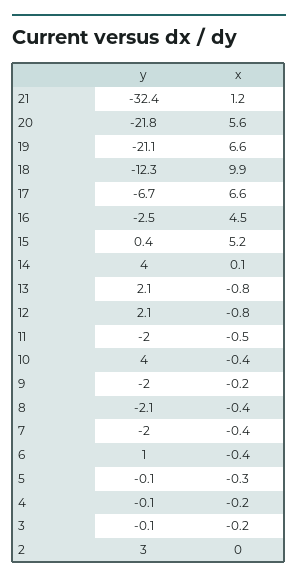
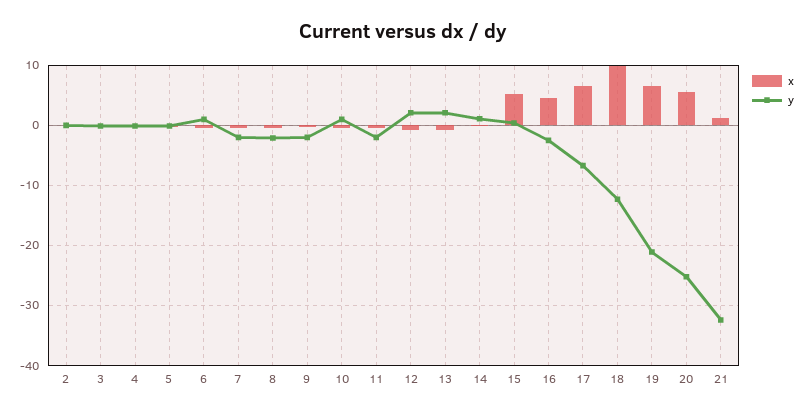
y, 20: -21.8 -> -25
y, 14: 4 -> 1
y, 10: 4 -> 1
y, 2: 3 -> 0

